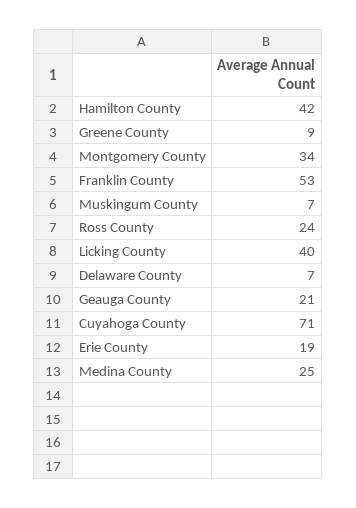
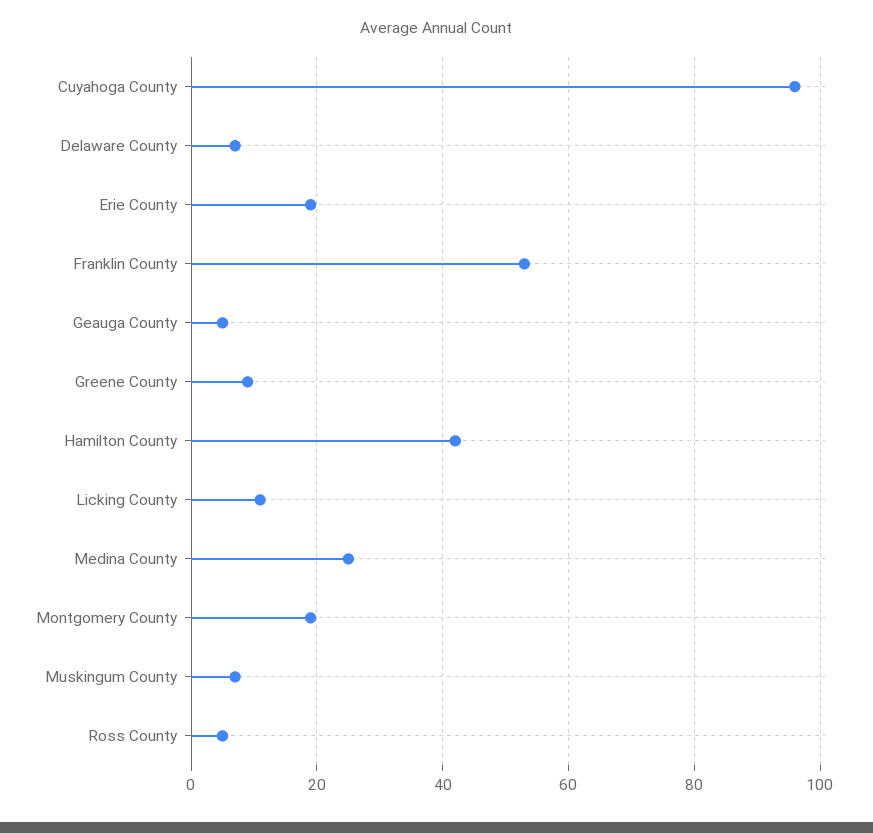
Montgomery County: 34 -> 20
Ross County: 24 -> 5
Licking County: 40 -> 10
Geauga County: 21 -> 5
Cuyahoga County: 71 -> 95

